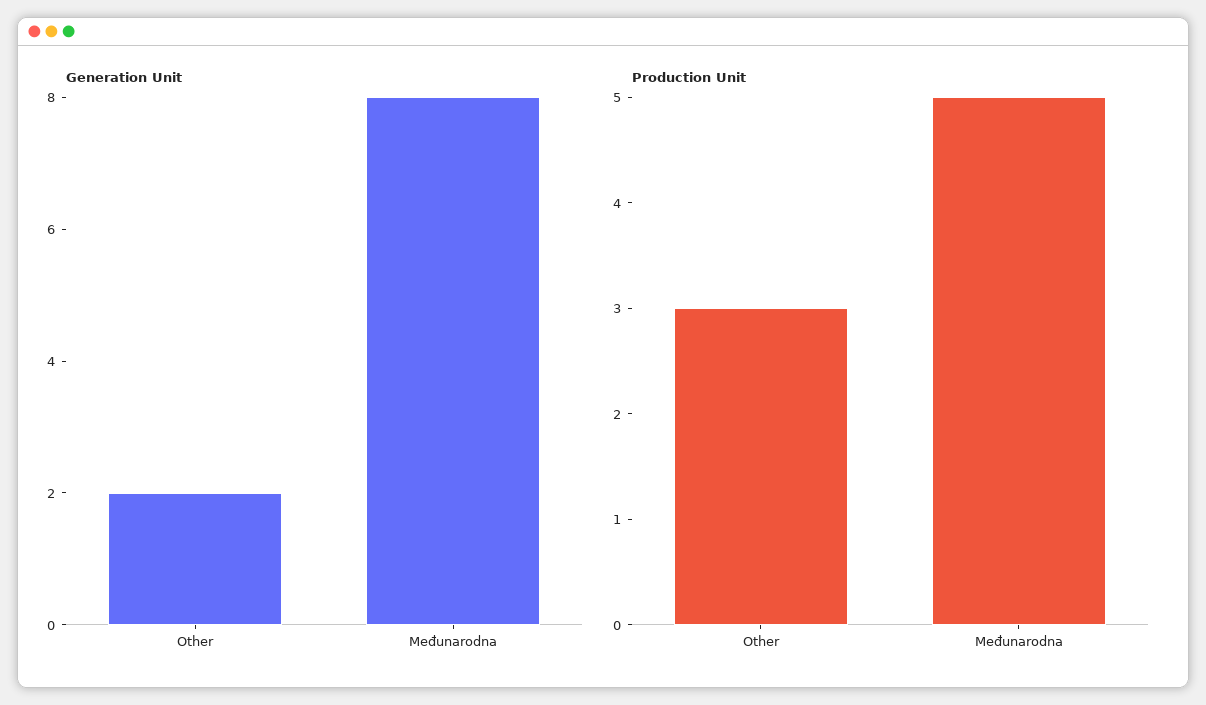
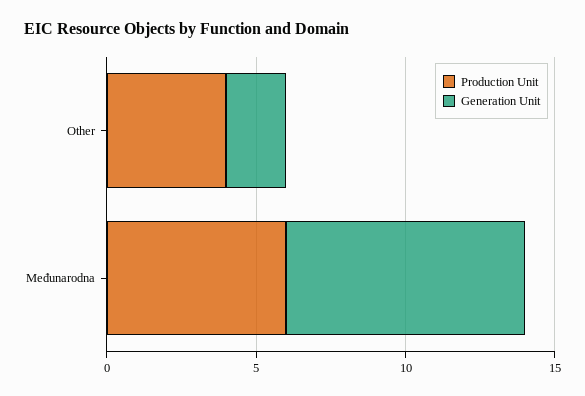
Production Unit, Other: 3 -> 4
Production Unit, Međunarodna: 5 -> 6

